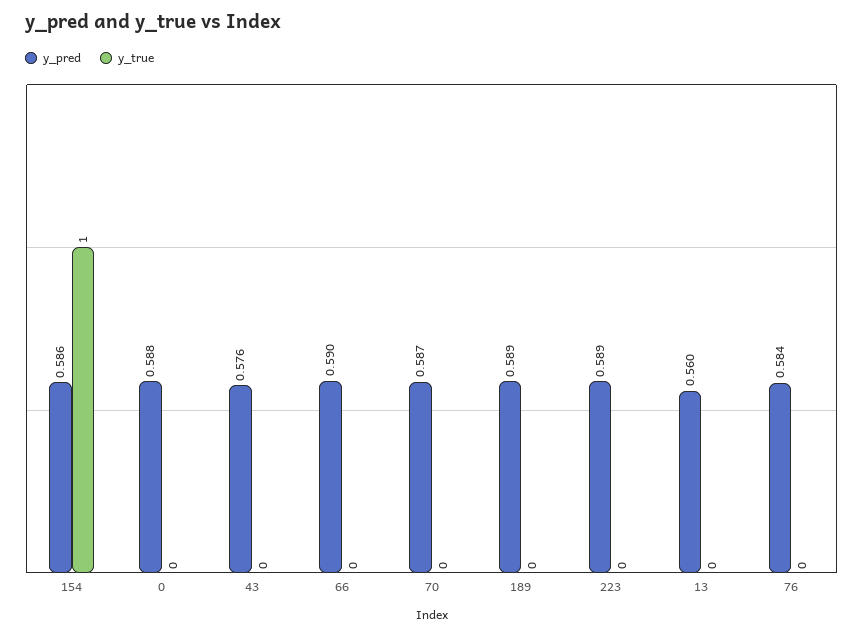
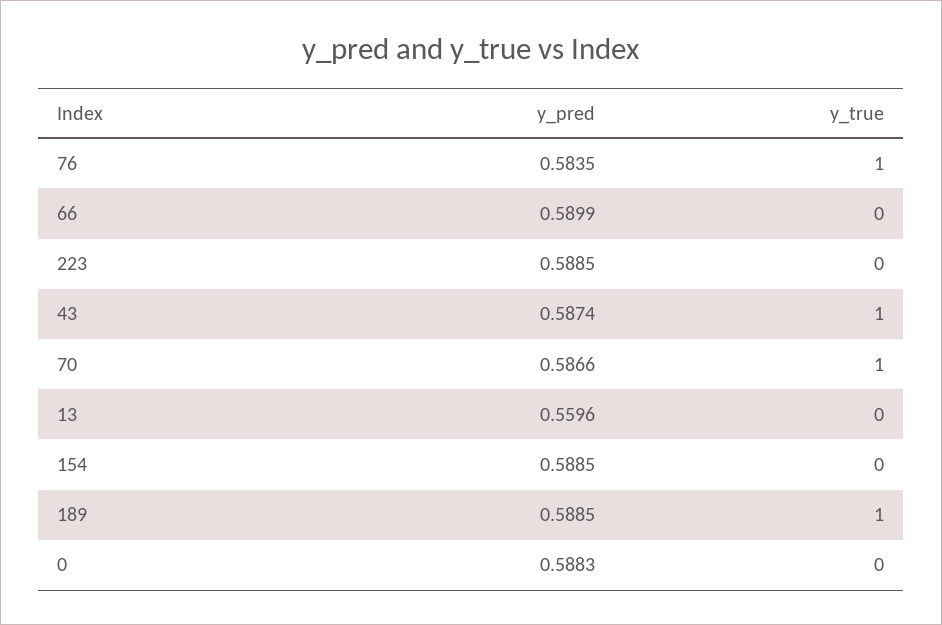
y_pred, 154: 0.586 -> 0.5885
y_true, 154: 1 -> 0
y_pred, 43: 0.576 -> 0.5874
y_true, 43: 0 -> 1
y_true, 70: 0 -> 1
y_true, 189: 0 -> 1
y_true, 76: 0 -> 1

